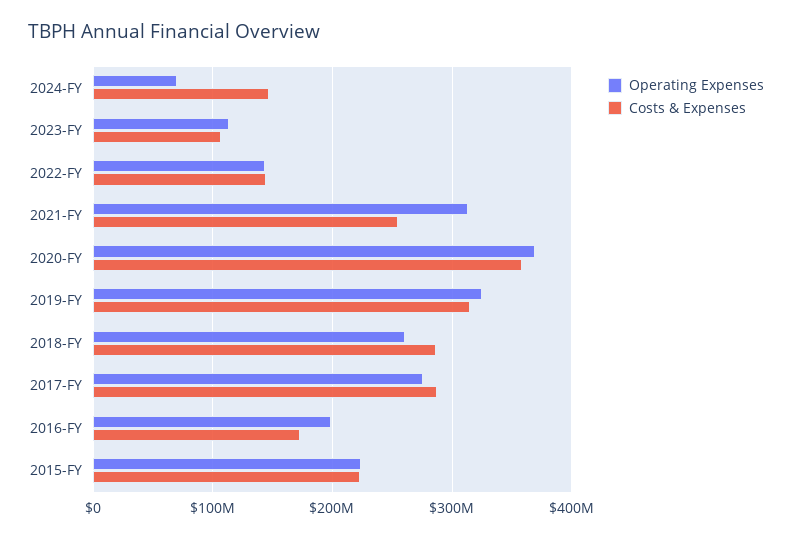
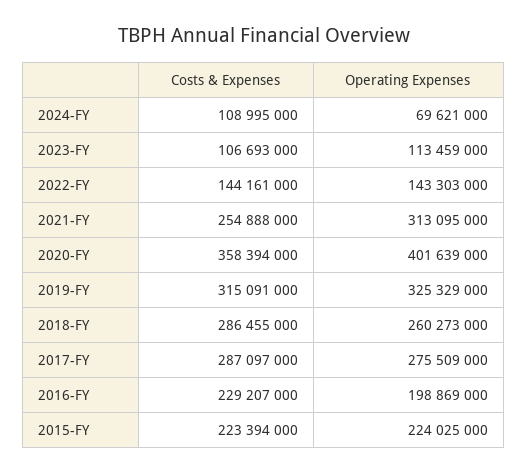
Costs & Expenses, 2024-FY: 150000000 -> 108995000
Operating Expenses, 2020-FY: 370000000 -> 401639000
Costs & Expenses, 2016-FY: 170000000 -> 229207000

